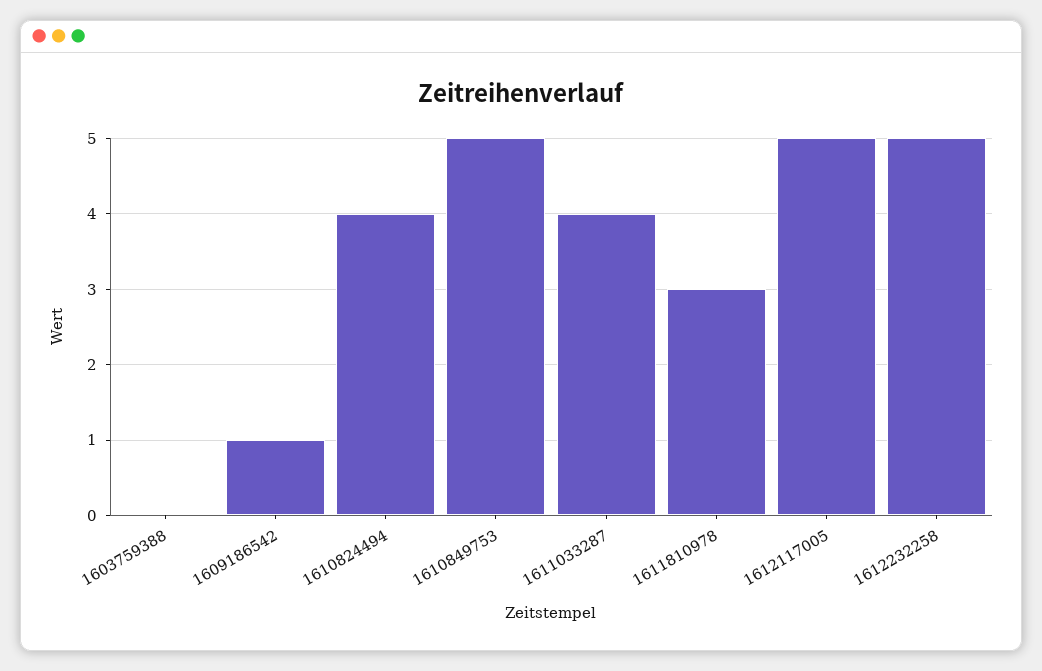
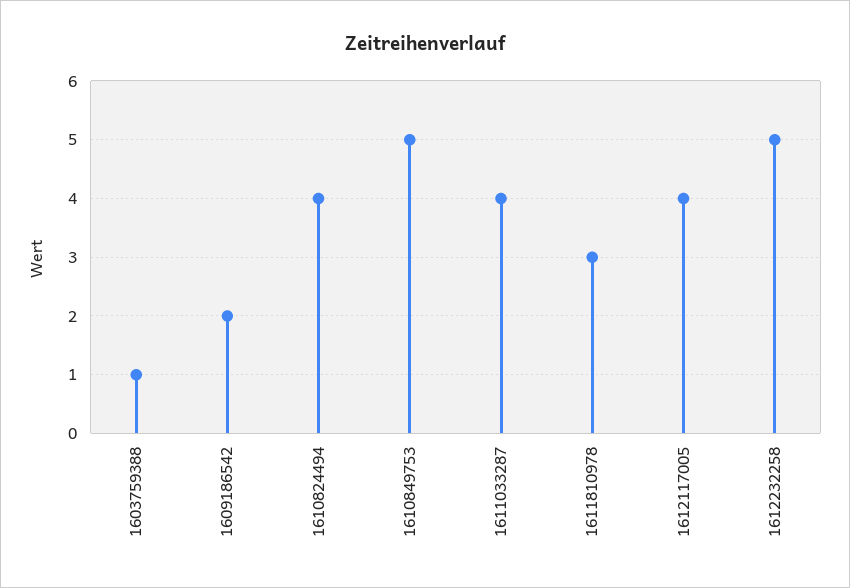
1603759388: 0 -> 1
1609186542: 1 -> 2
1612117005: 5 -> 4

